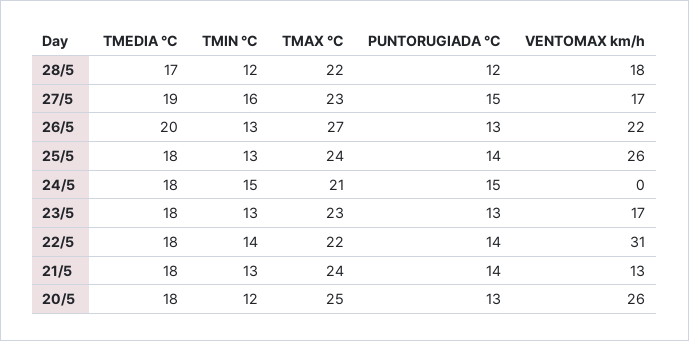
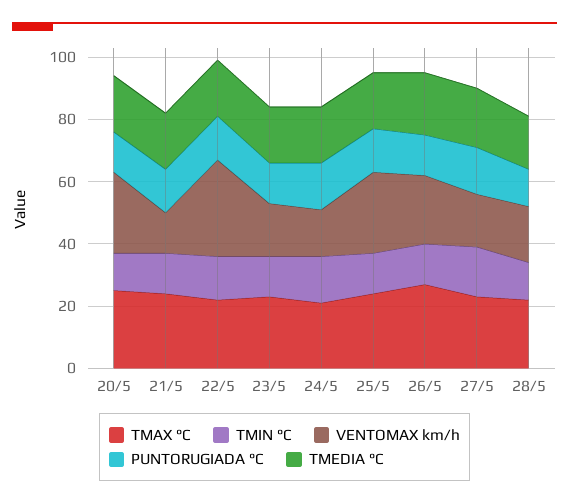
VENTOMAX km/h, 24/5: 0 -> 15

